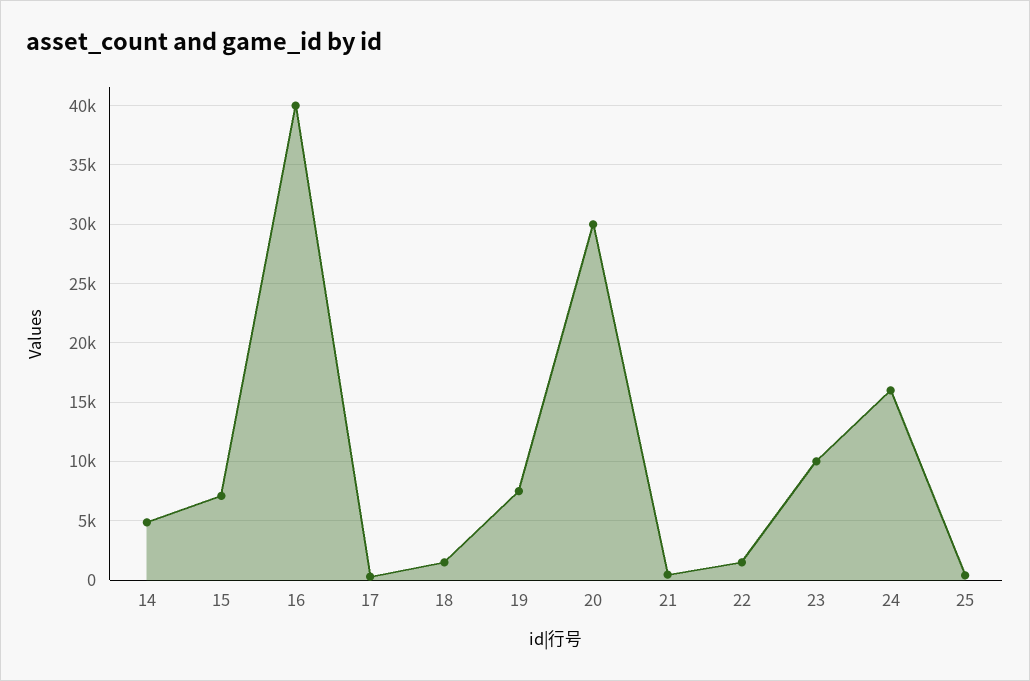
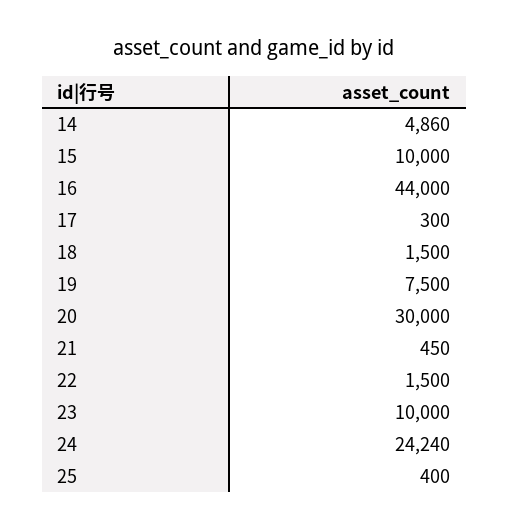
15: 7000 -> 10000
16: 40000 -> 44000
24: 16000 -> 24240

